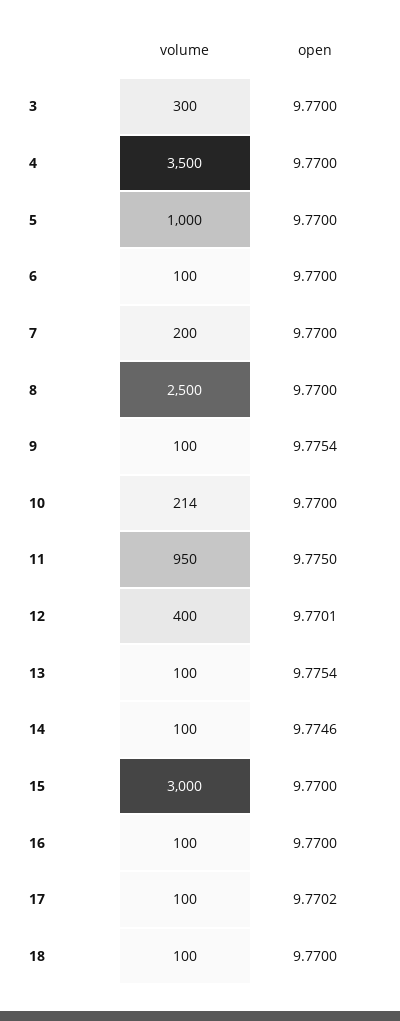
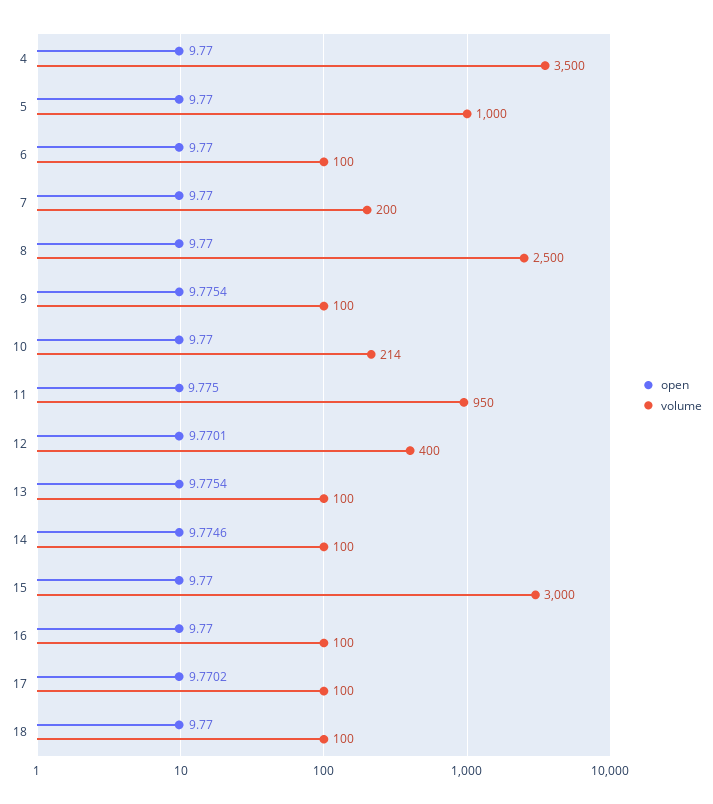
volume, 3: 300 -> none
open, 3: 9.77 -> none

